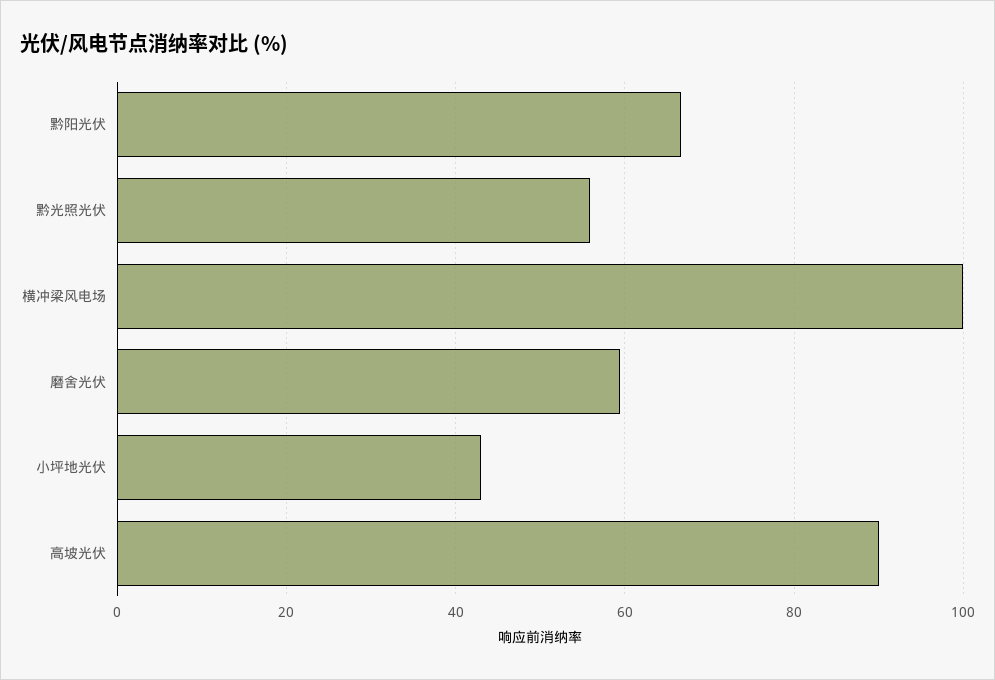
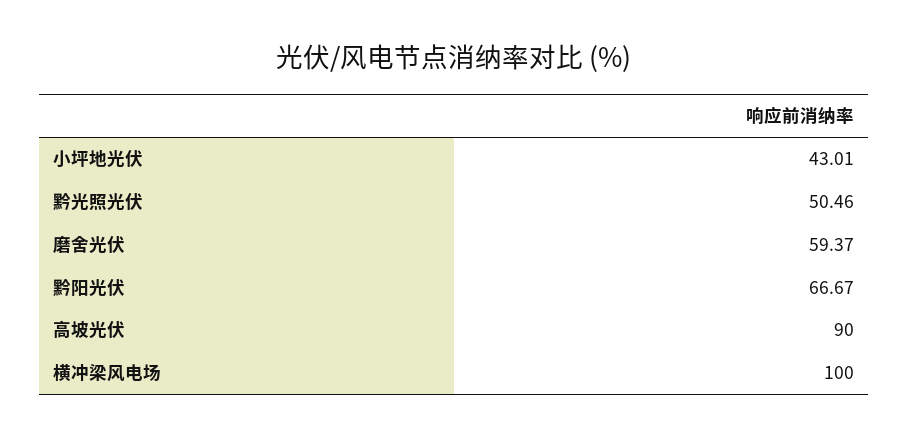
黔光照光伏: 56 -> 50.46

